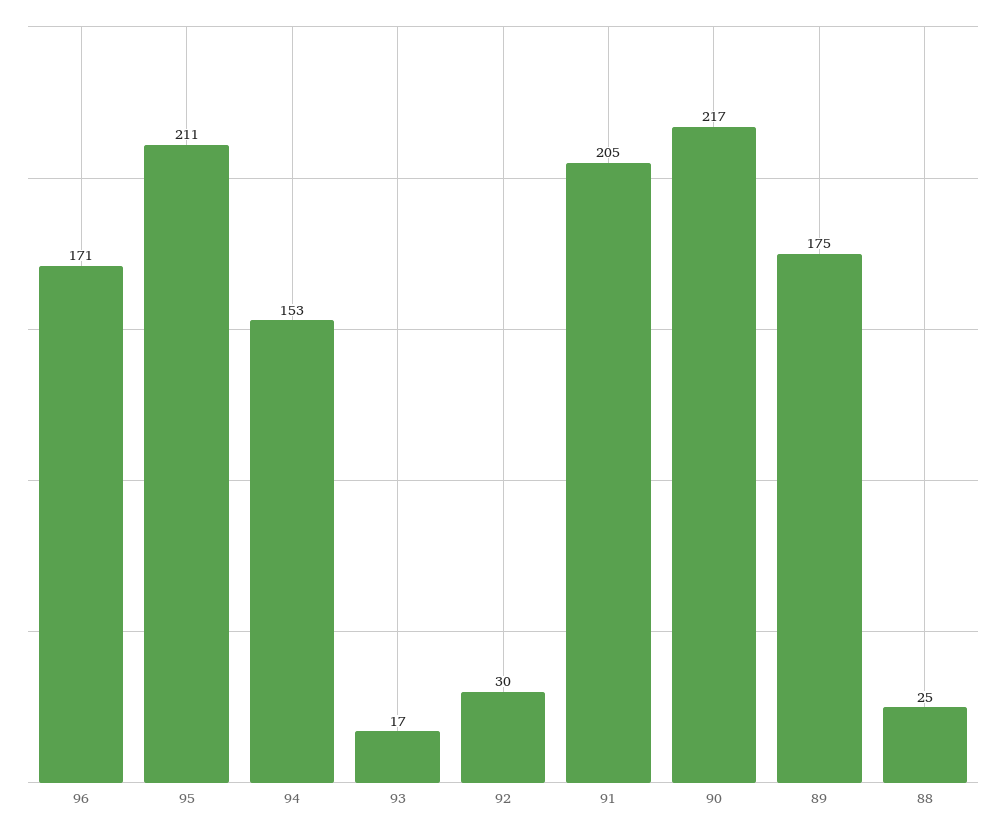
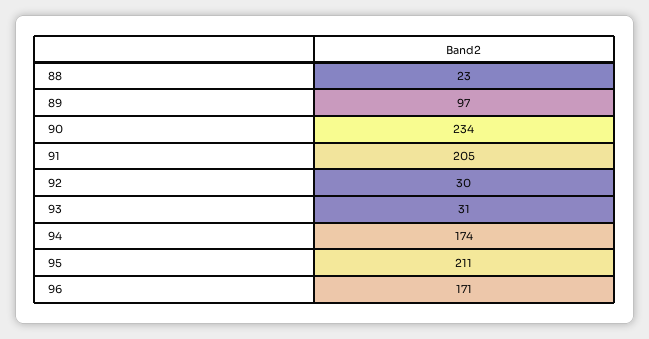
94: 153 -> 174
93: 17 -> 31
90: 217 -> 234
89: 175 -> 97
88: 25 -> 23

